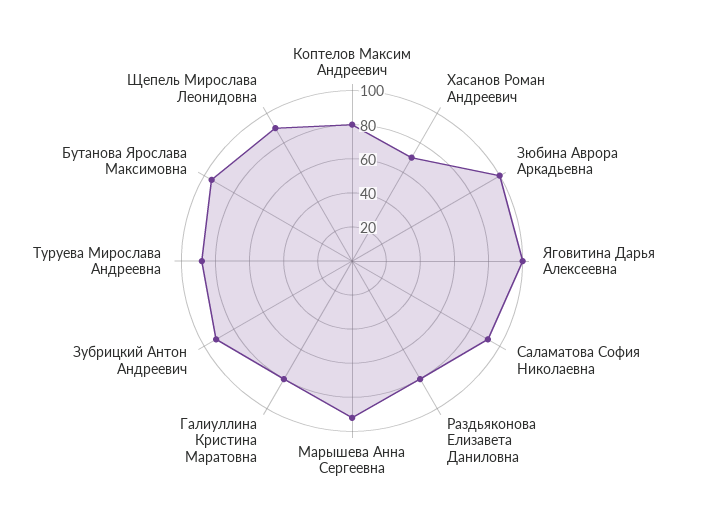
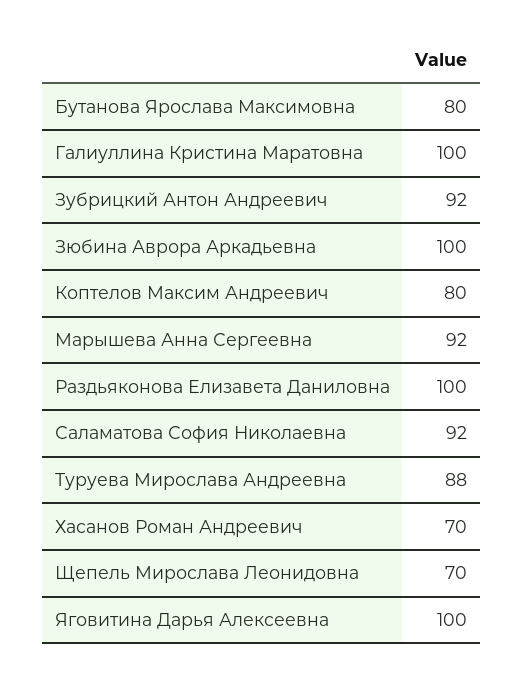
Раздьяконова Елизавета Даниловна: 80 -> 100
Галиуллина Кристина Маратовна: 80 -> 100
Бутанова Ярослава Максимовна: 95 -> 80
Щепель Мирослава Леонидовна: 90 -> 70

